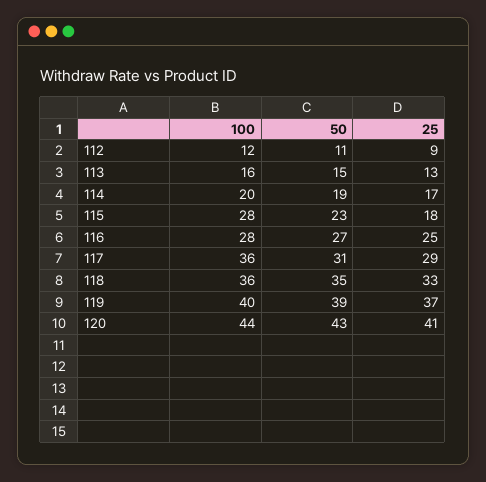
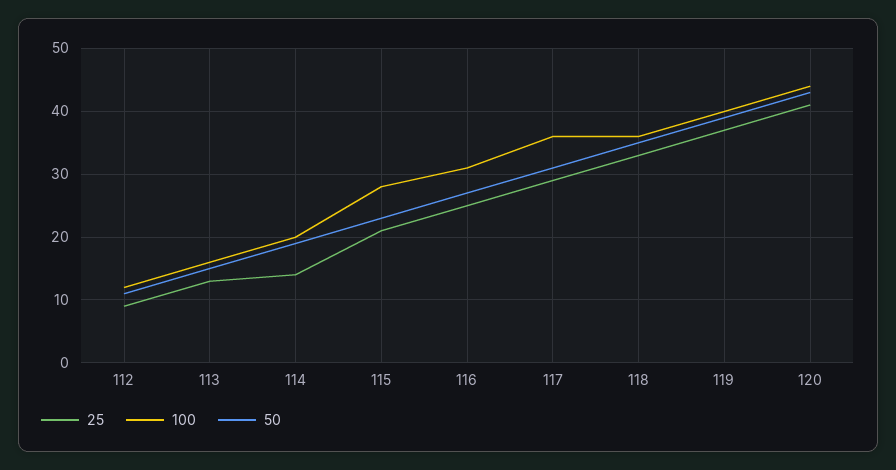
25, 114: 17 -> 14
25, 115: 18 -> 21
100, 116: 28 -> 31

